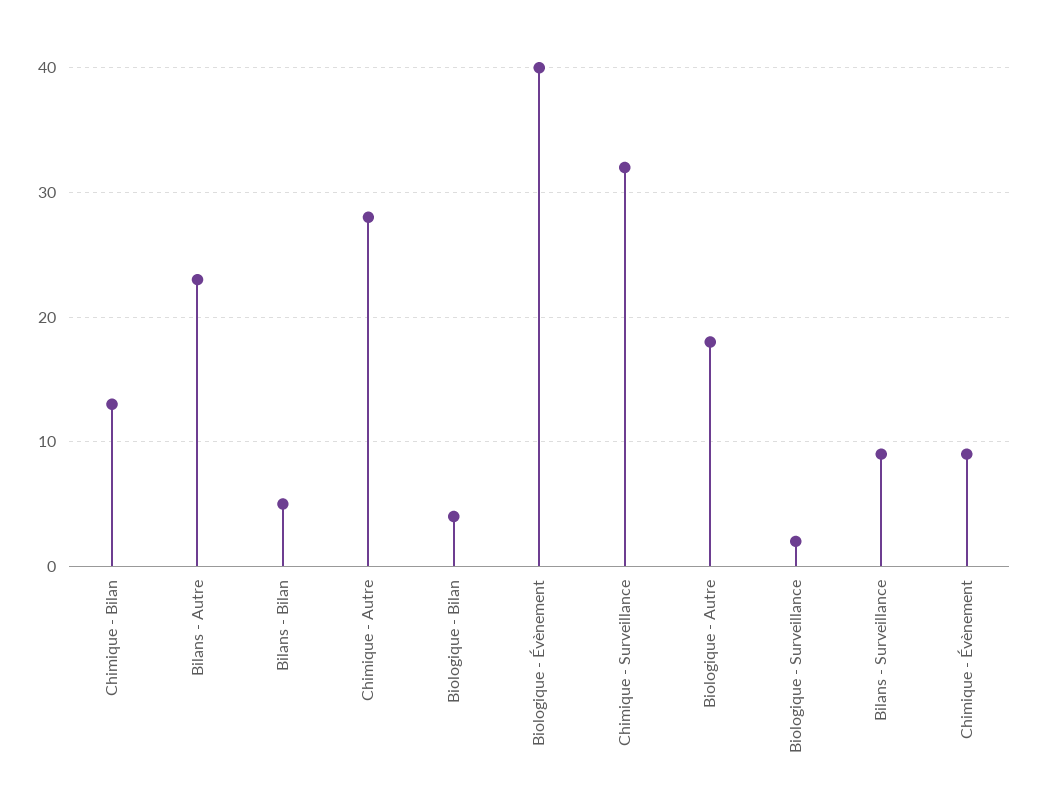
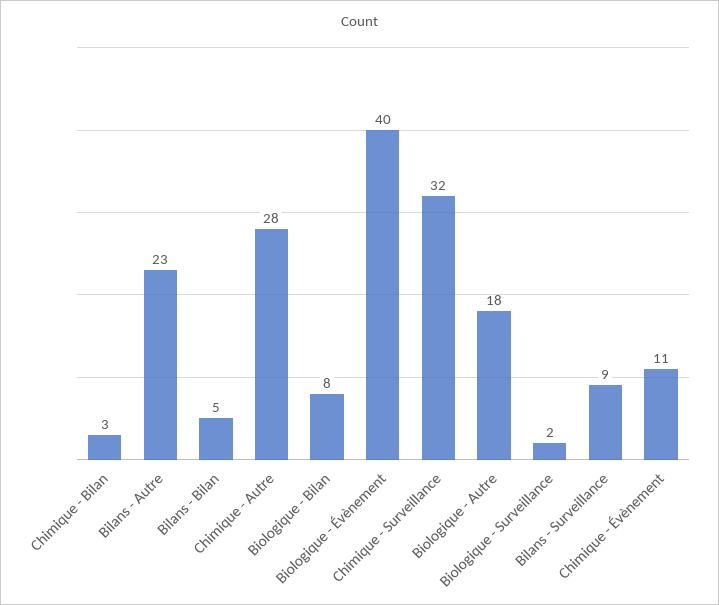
Chimique - Bilan: 13 -> 3
Biologique - Bilan: 4 -> 8
Chimique - Évènement: 9 -> 11

